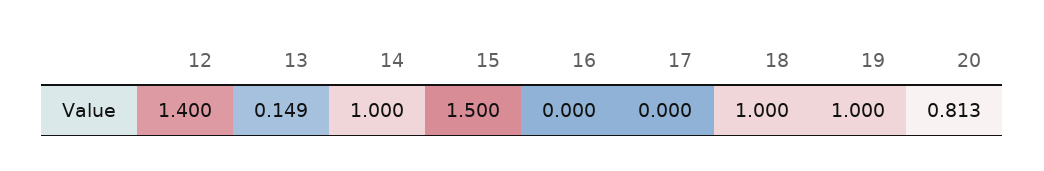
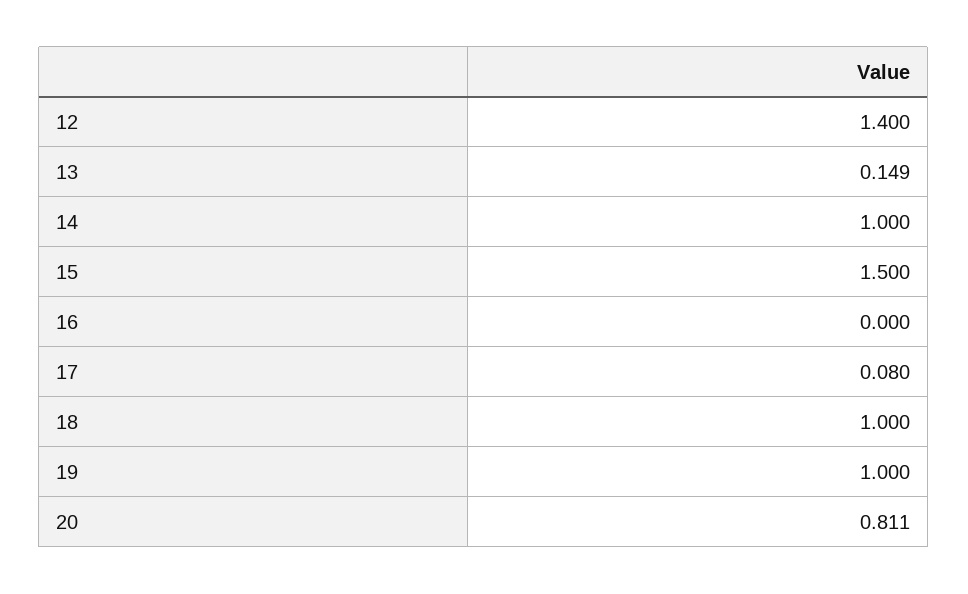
17: 0 -> 0.08
20: 0.813 -> 0.811

